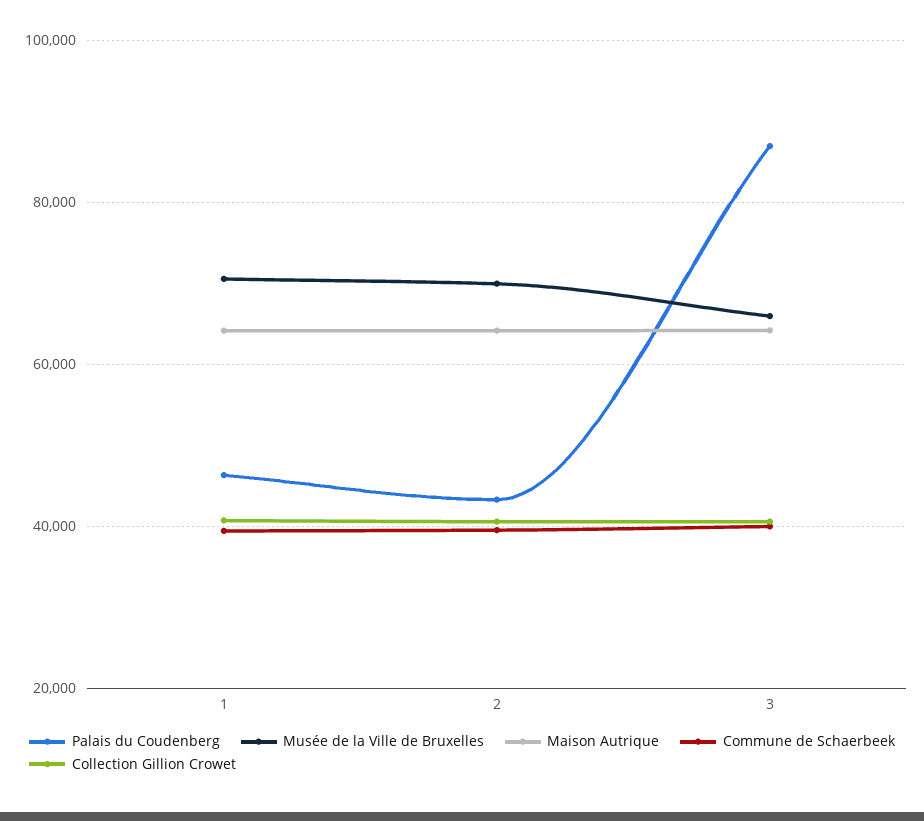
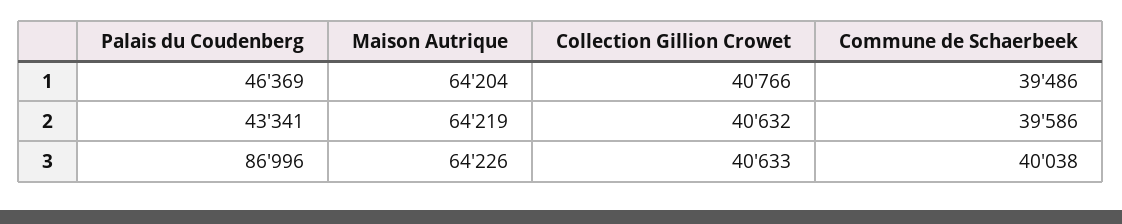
Musée de la Ville de Bruxelles, 1: 70000 -> none
Musée de la Ville de Bruxelles, 2: 70000 -> none
Musée de la Ville de Bruxelles, 3: 66000 -> none

